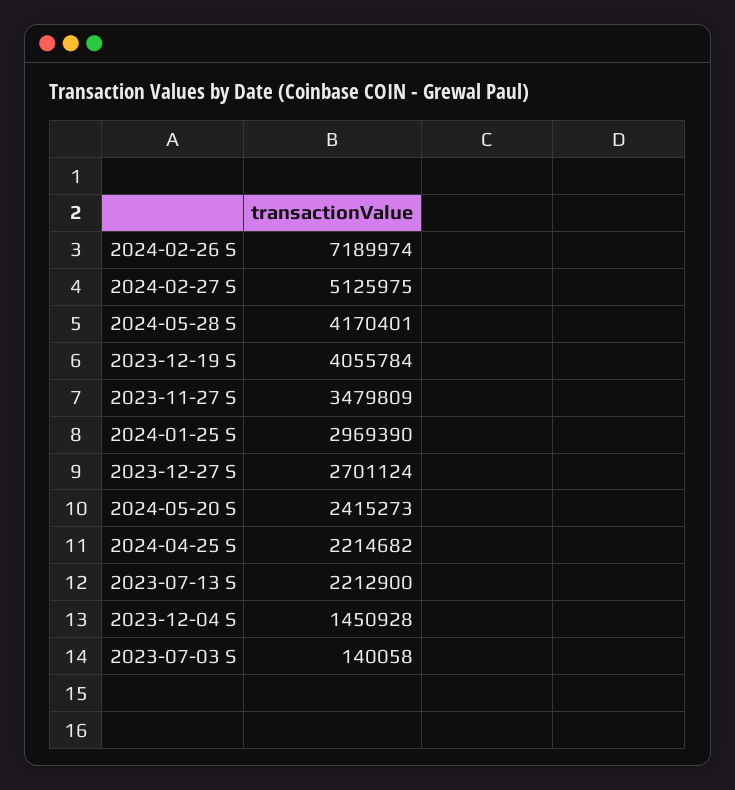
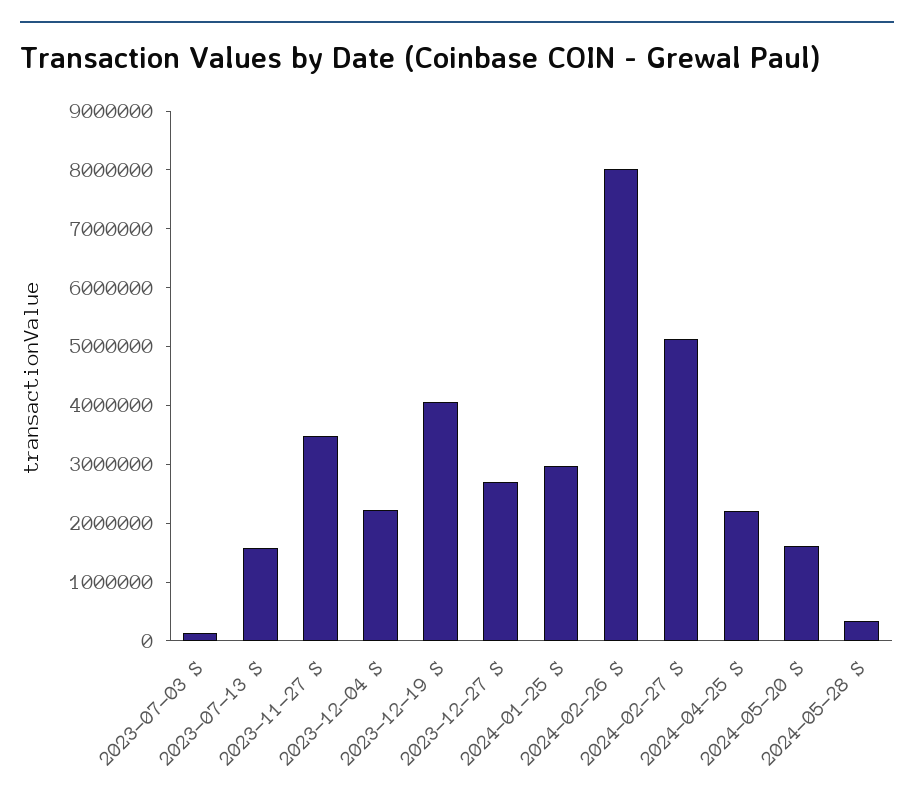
2024-02-26 S: 7189974 -> 8000000
2024-05-28 S: 4170401 -> 400000
2024-05-20 S: 2415273 -> 1600000
2023-07-13 S: 2212900 -> 1600000
2023-12-04 S: 1450928 -> 2200000

